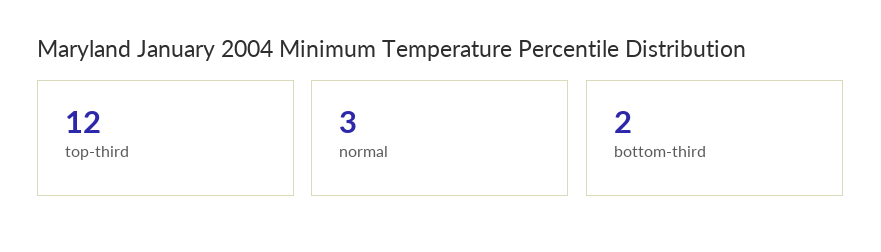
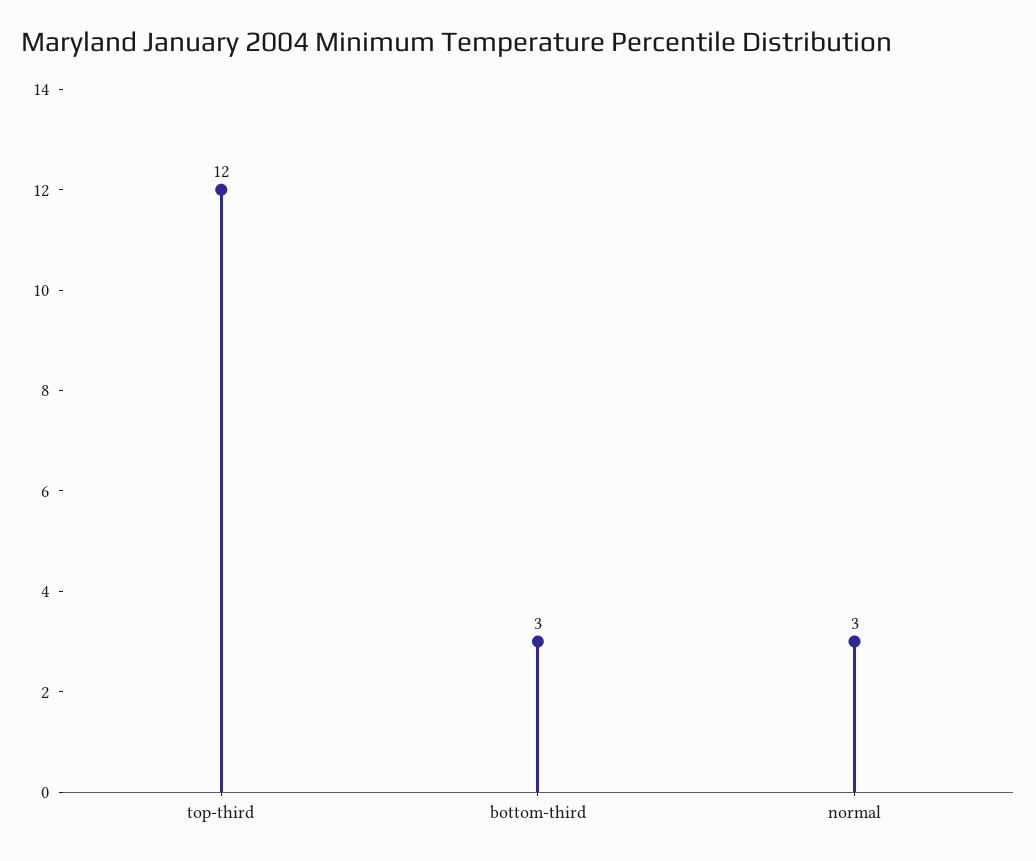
bottom-third: 2 -> 3

